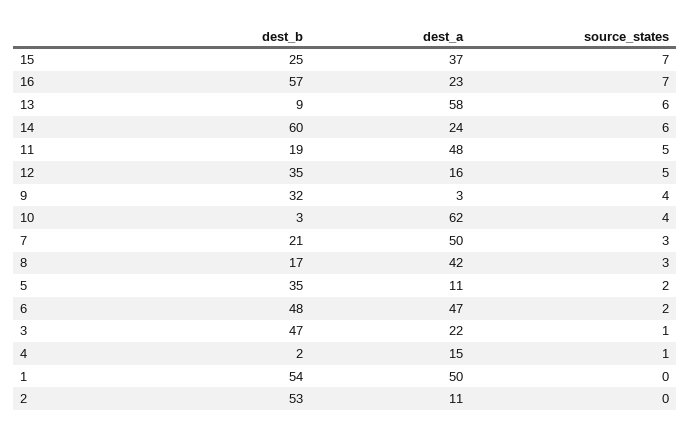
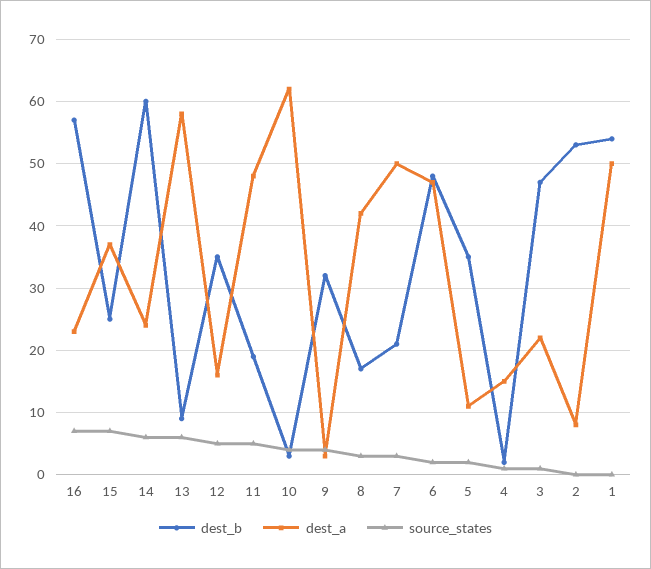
dest_a, 2: 11 -> 8

